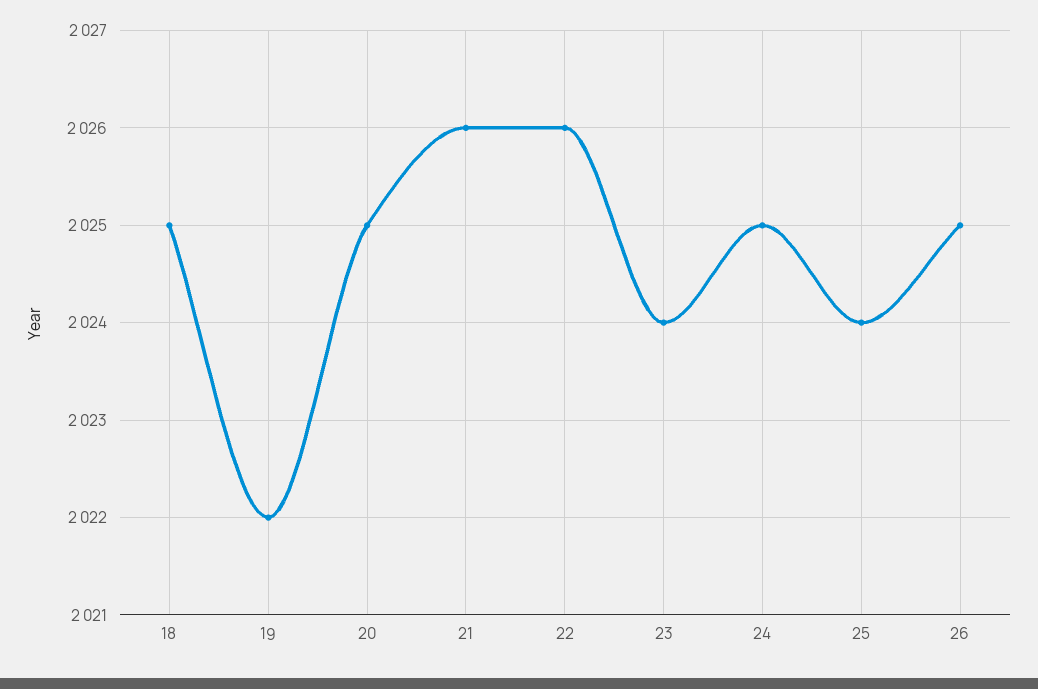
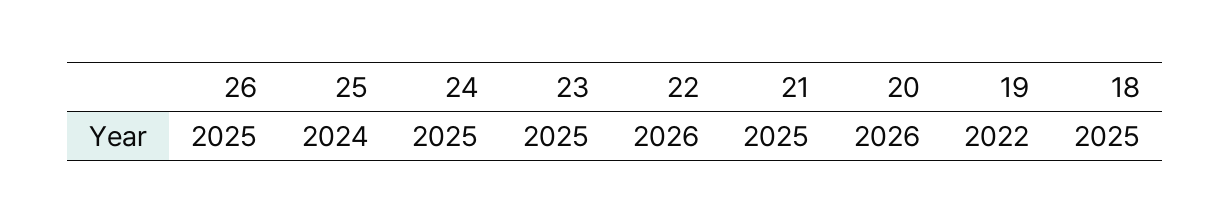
20: 2025 -> 2026
21: 2026 -> 2025
23: 2024 -> 2025

